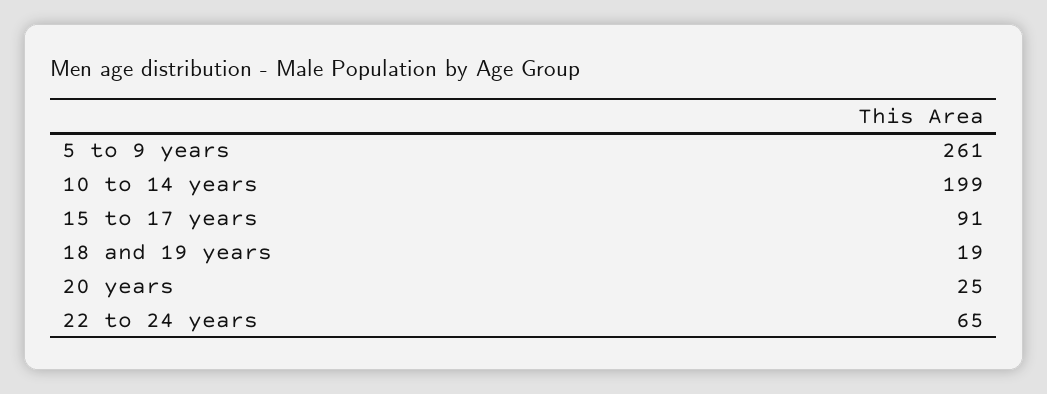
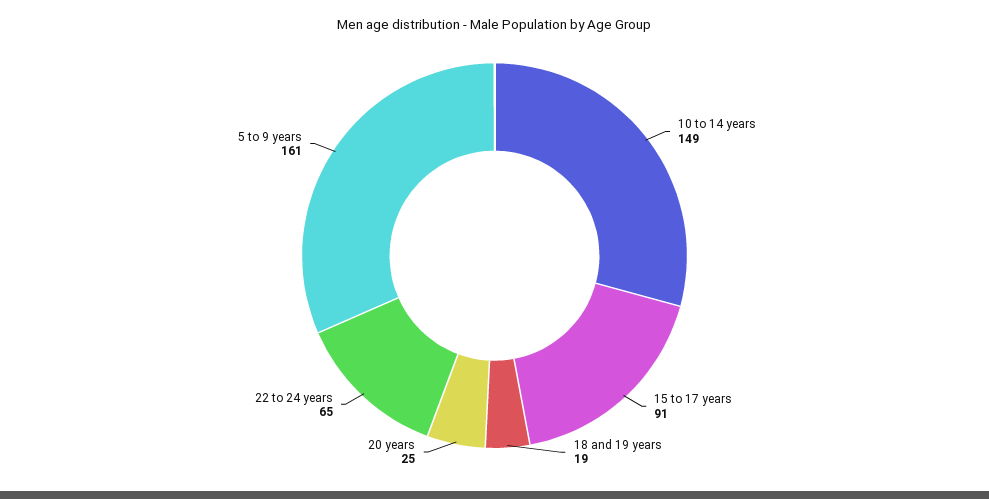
5 to 9 years: 261 -> 161
10 to 14 years: 199 -> 149

